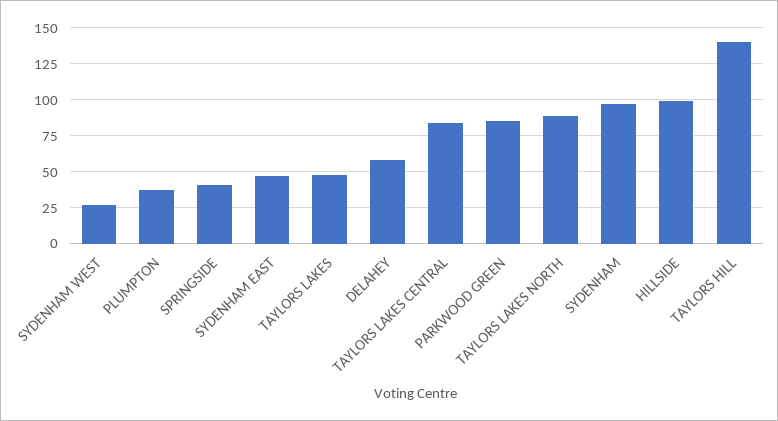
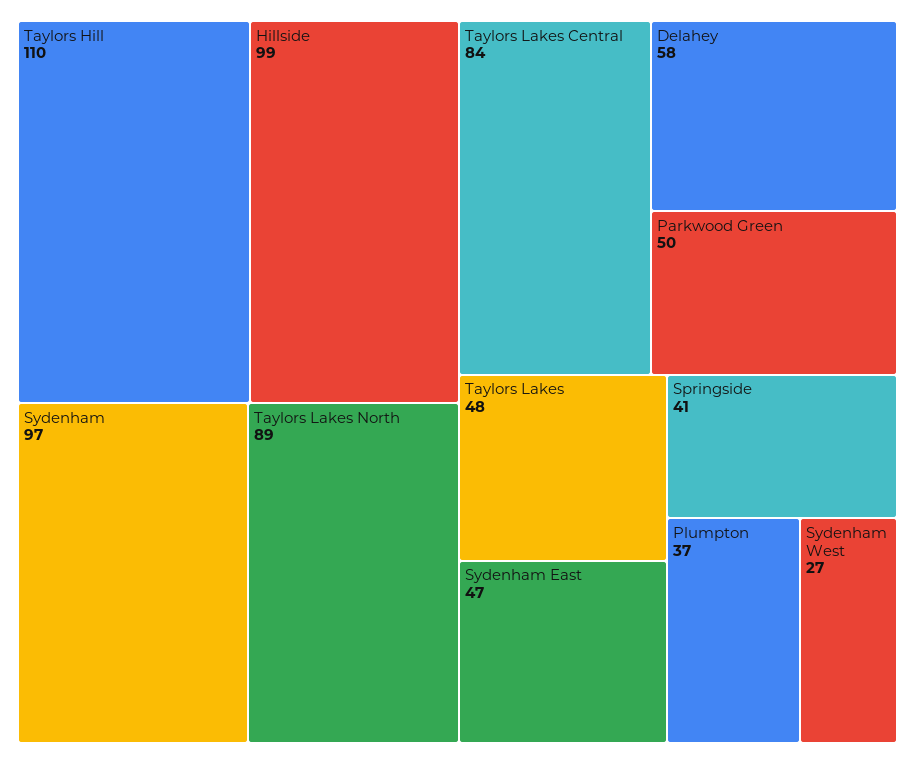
PARKWOOD GREEN: 85 -> 50
TAYLORS HILL: 140 -> 110

